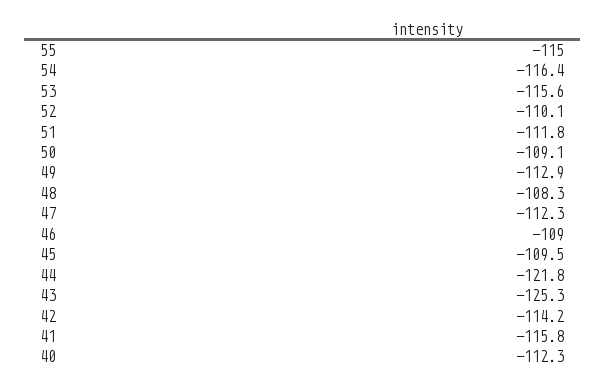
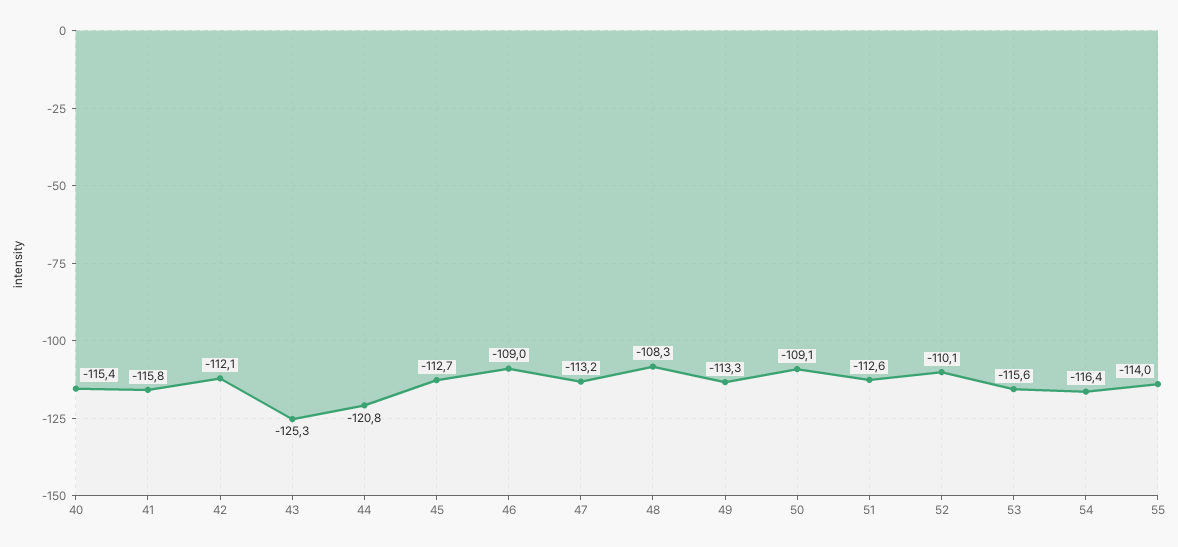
55: -115 -> -114
51: -111.8 -> -112.6
49: -112.9 -> -113.3
47: -112.3 -> -113.2
45: -109.5 -> -112.7
44: -121.8 -> -120.8
42: -114.2 -> -112.1
40: -112.3 -> -115.4

